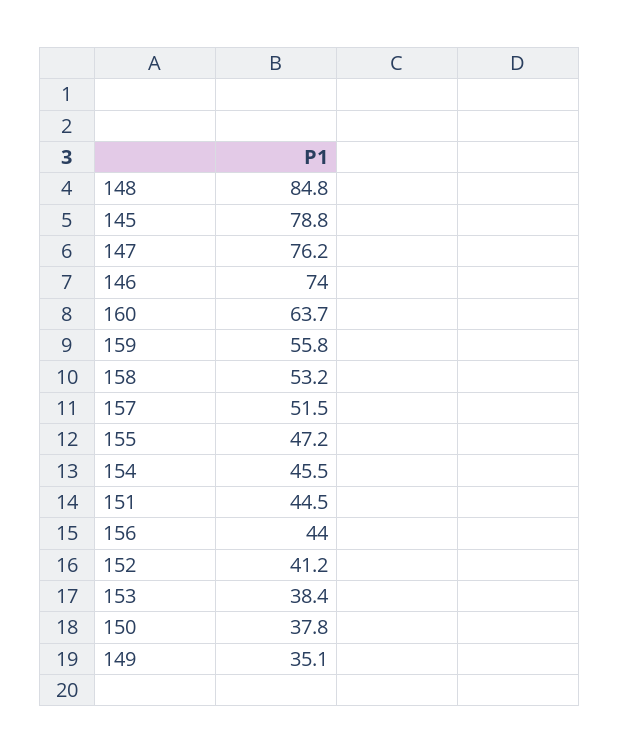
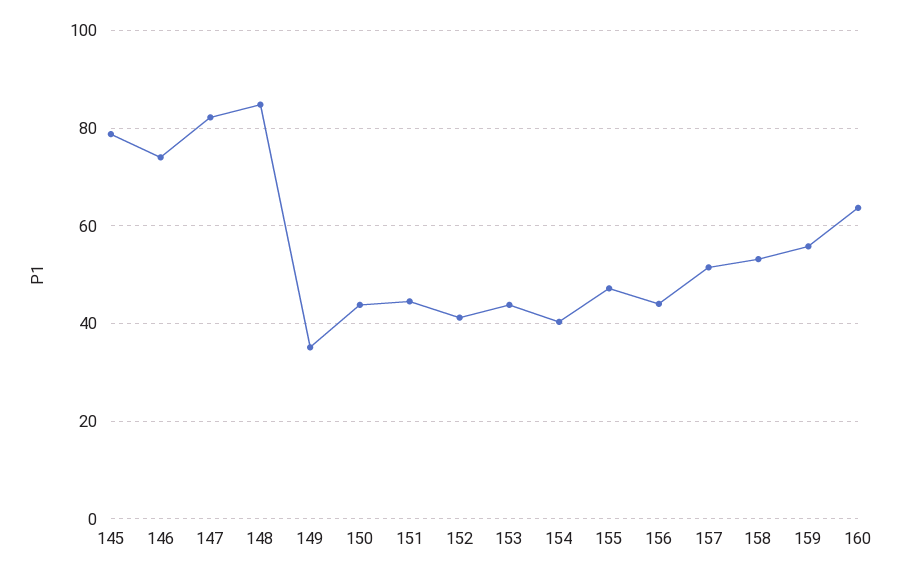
147: 76.2 -> 82
154: 45.5 -> 40
153: 38.4 -> 44
150: 37.8 -> 44

